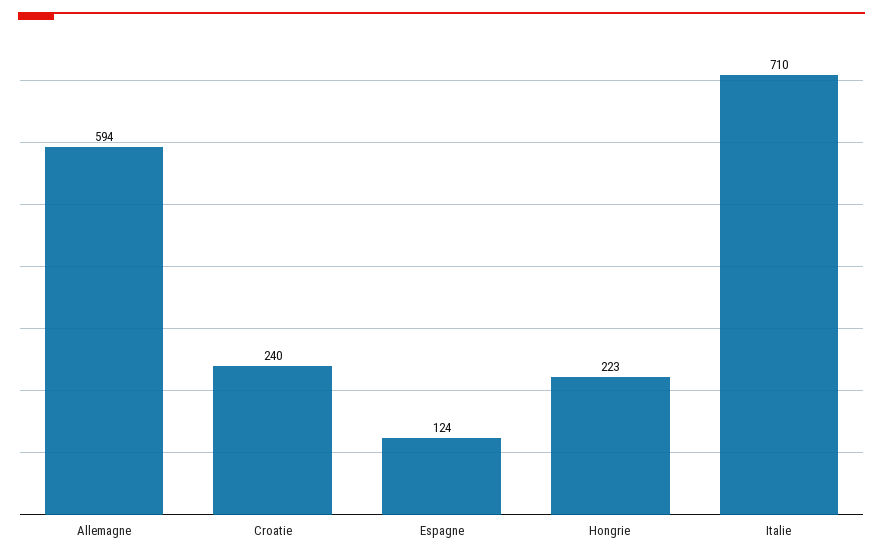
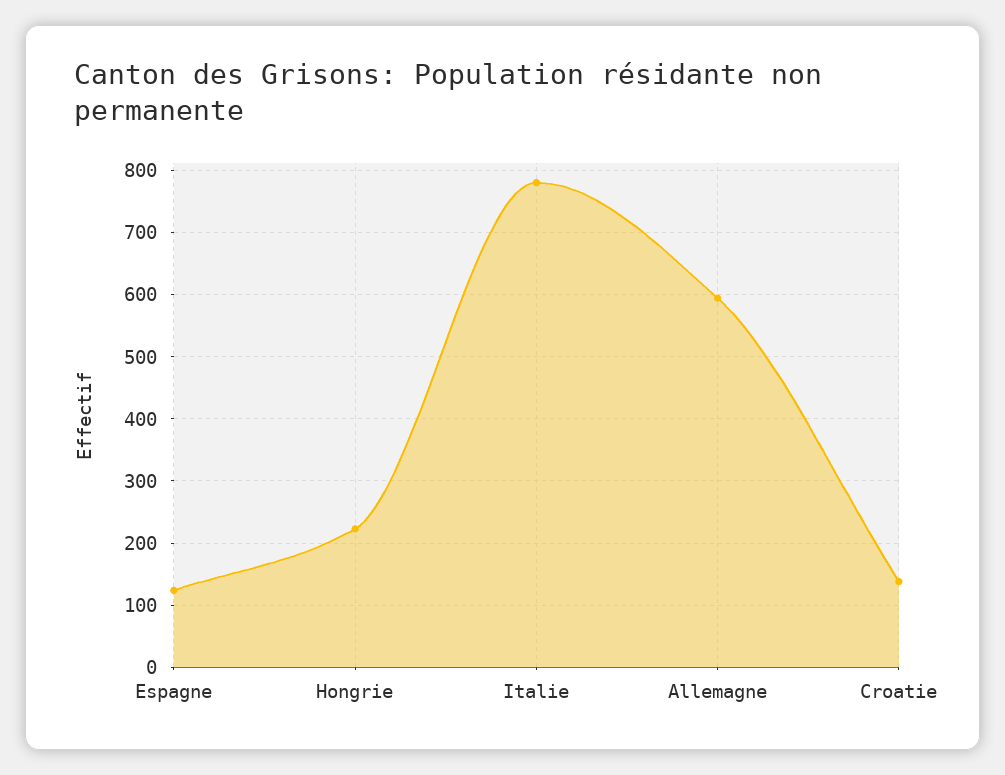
Croatie: 240 -> 140
Italie: 710 -> 780

